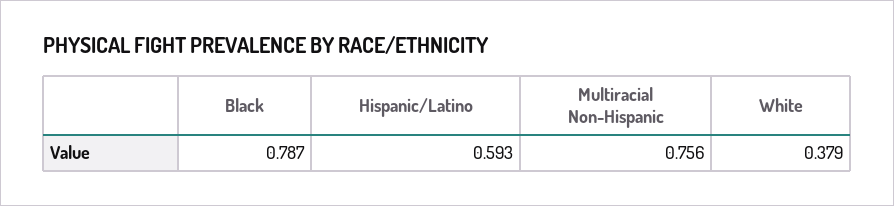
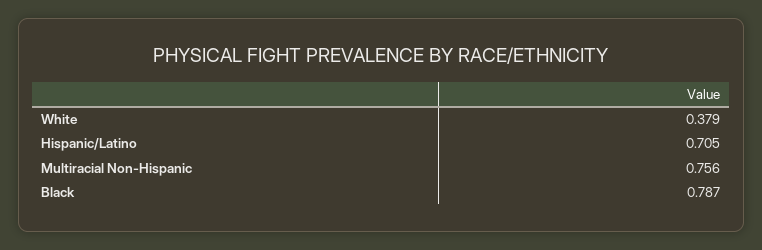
Hispanic/Latino: 0.593 -> 0.705

